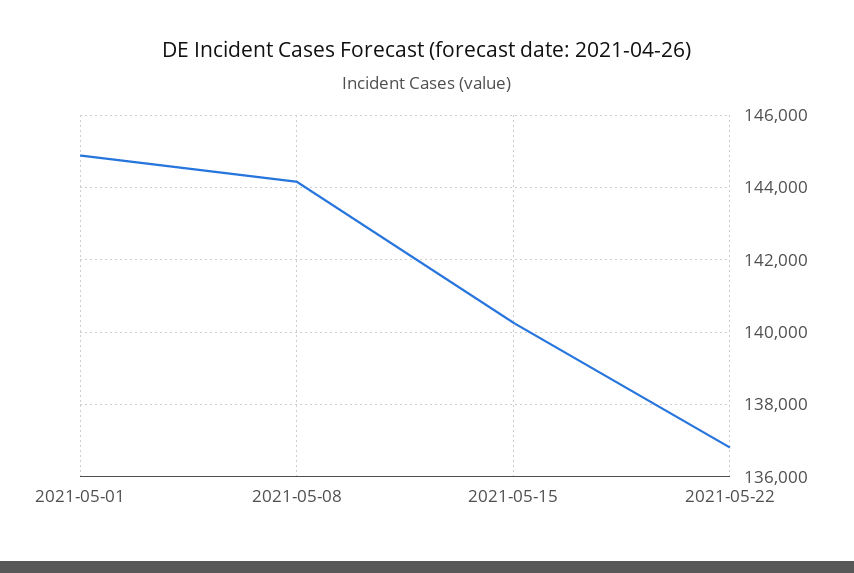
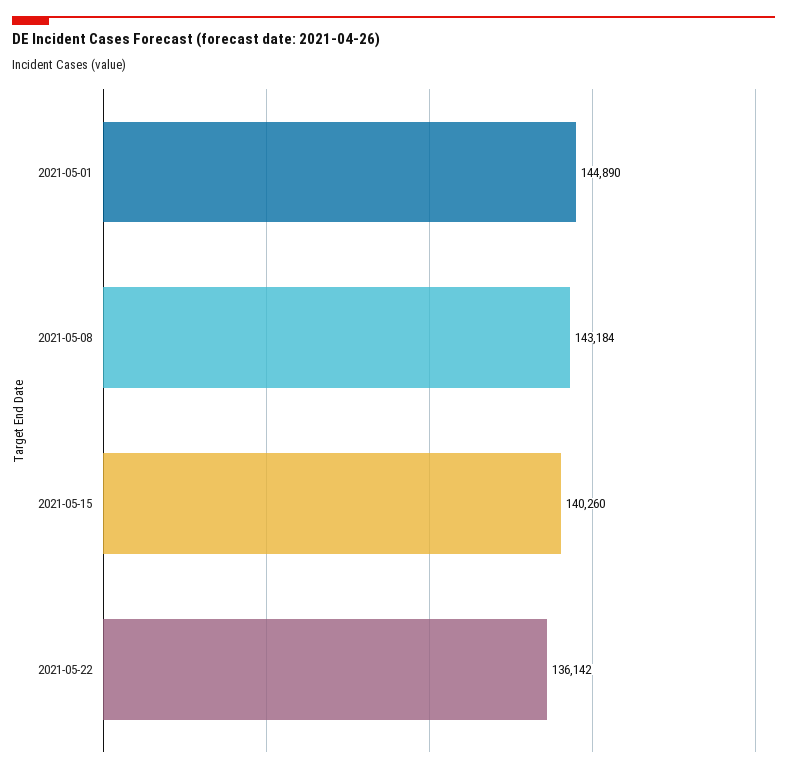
2021-05-08: 144200 -> 143184
2021-05-22: 136800 -> 136142

